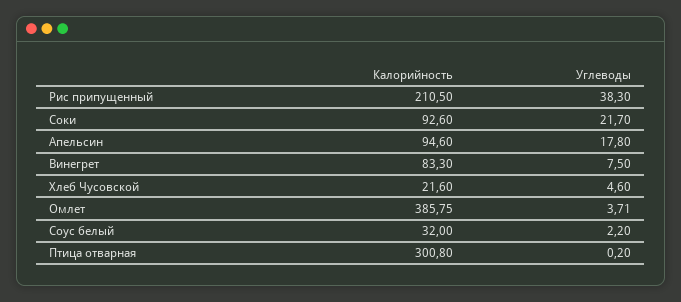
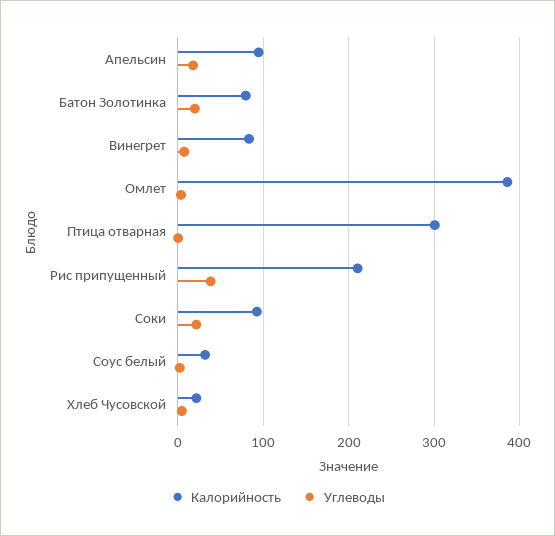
Калорийность, Батон Золотинка: none -> 80
Углеводы, Батон Золотинка: none -> 20

